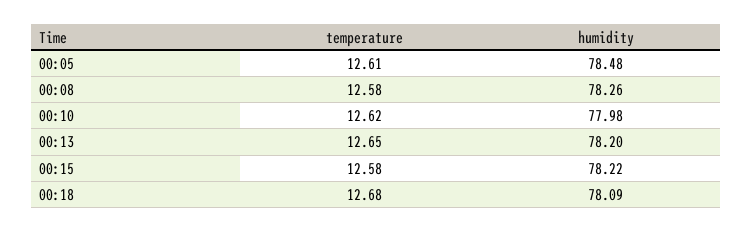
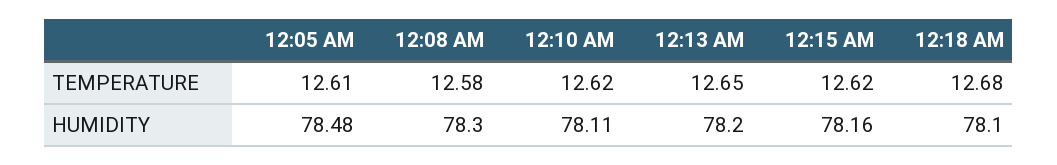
humidity, 00:08: 78.26 -> 78.3
humidity, 00:10: 77.98 -> 78.11
temperature, 00:15: 12.58 -> 12.62
humidity, 00:15: 78.22 -> 78.16
humidity, 00:18: 78.09 -> 78.1

